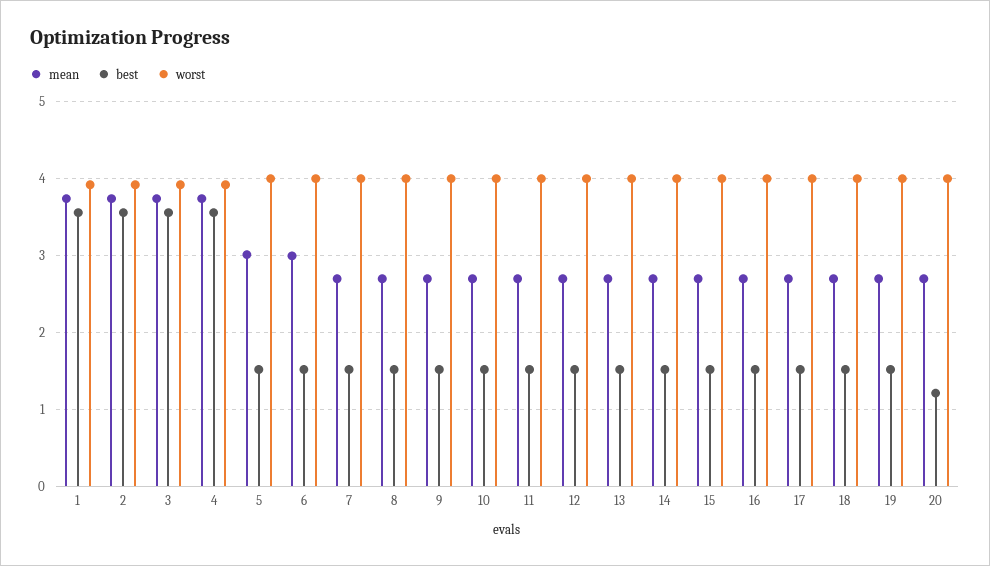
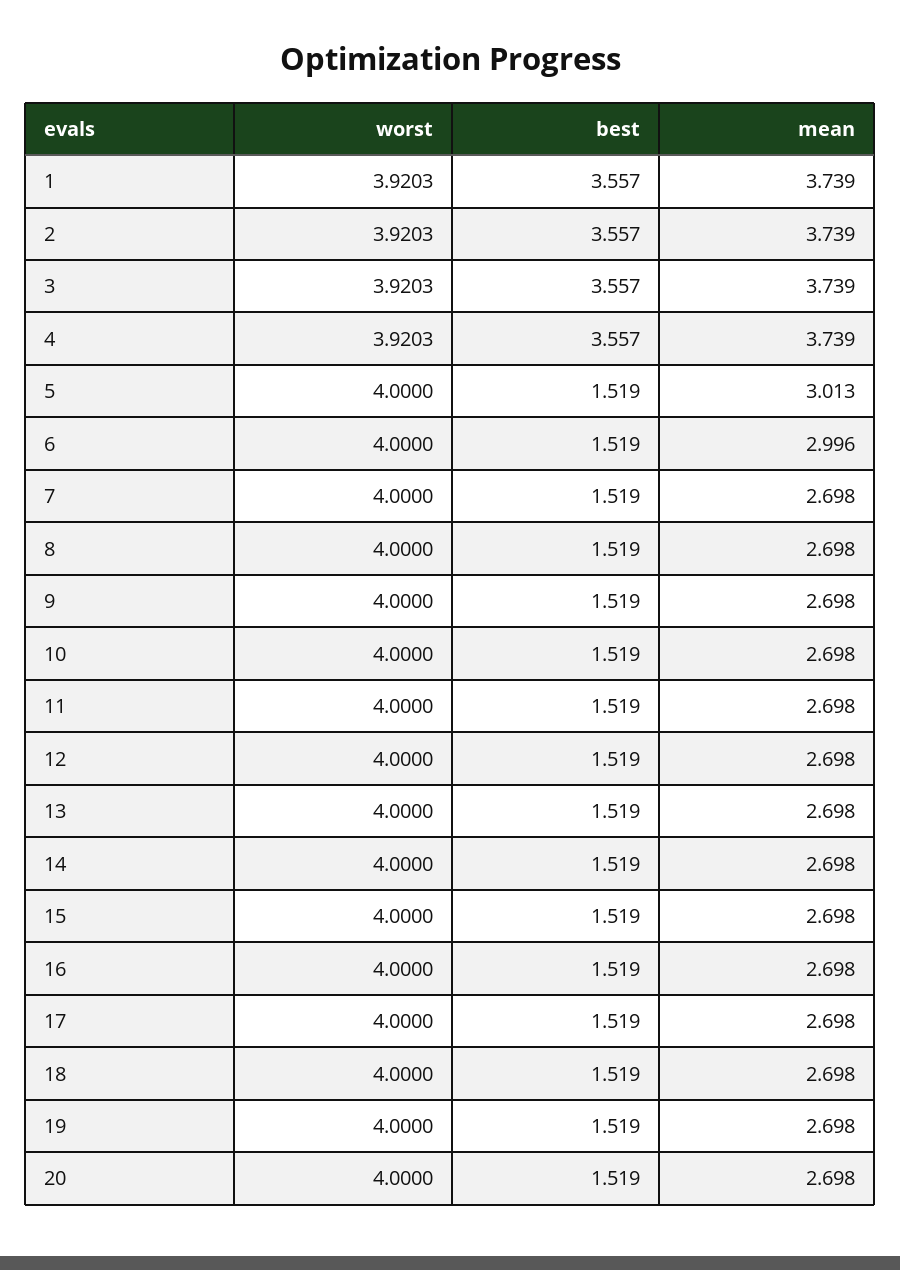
best, 20: 1.2 -> 1.519

